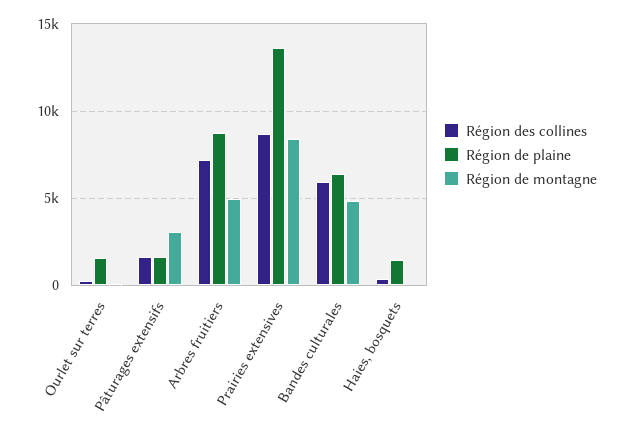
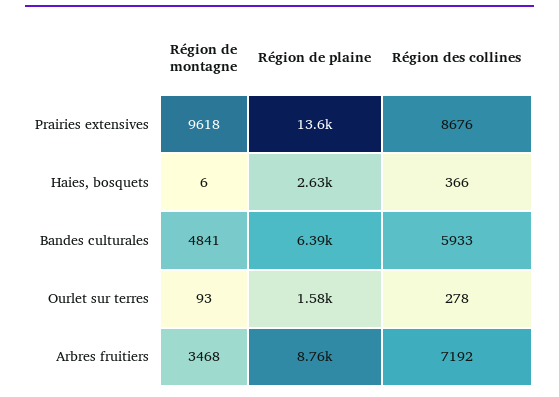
Région des collines, Pâturages extensifs: 1500 -> none
Région de plaine, Pâturages extensifs: 1500 -> none
Région de montagne, Pâturages extensifs: 3000 -> none
Région de montagne, Arbres fruitiers: 5000 -> 3468
Région de montagne, Prairies extensives: 8500 -> 9618
Région de plaine, Haies, bosquets: 1500 -> 2630

